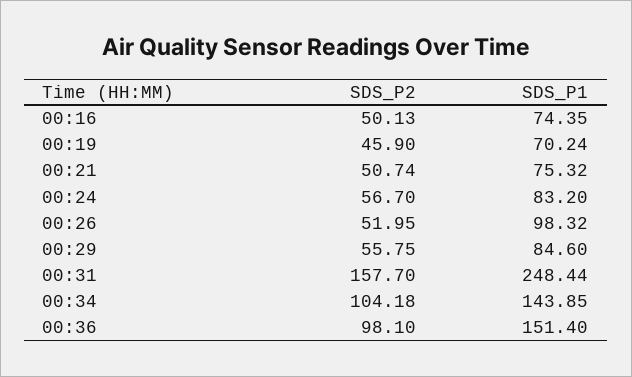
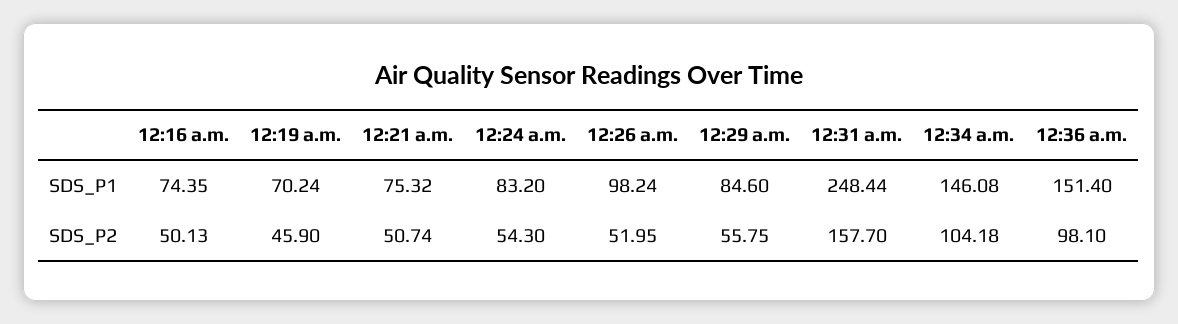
SDS_P2, 00:24: 56.7 -> 54.3
SDS_P1, 00:26: 98.32 -> 98.24
SDS_P1, 00:34: 143.85 -> 146.08

